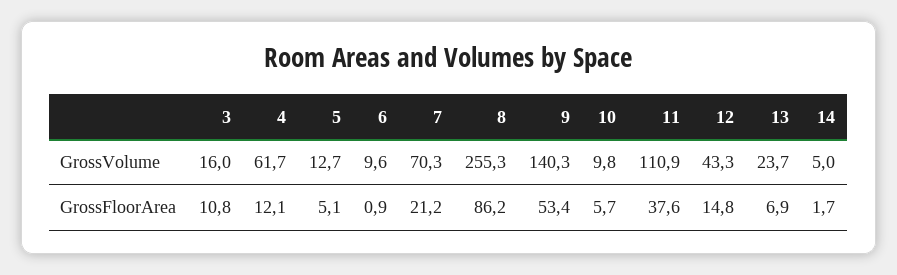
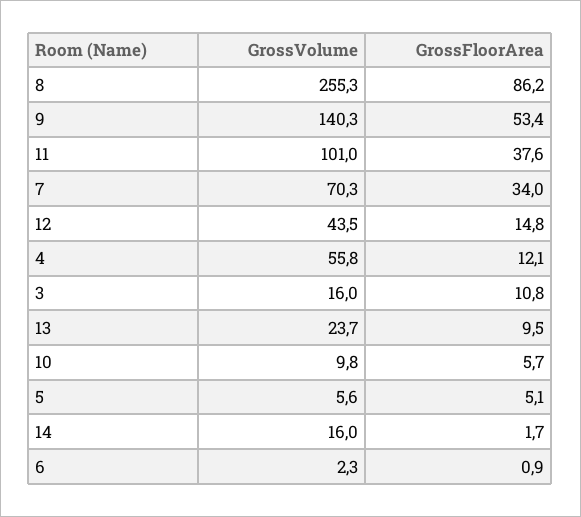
4, GrossVolume: 61.7 -> 55.8
5, GrossVolume: 12.7 -> 5.6
6, GrossVolume: 9.6 -> 2.3
11, GrossVolume: 110.9 -> 101
12, GrossVolume: 43.3 -> 43.5
14, GrossVolume: 5 -> 16
7, GrossFloorArea: 21.2 -> 34
13, GrossFloorArea: 6.9 -> 9.5

